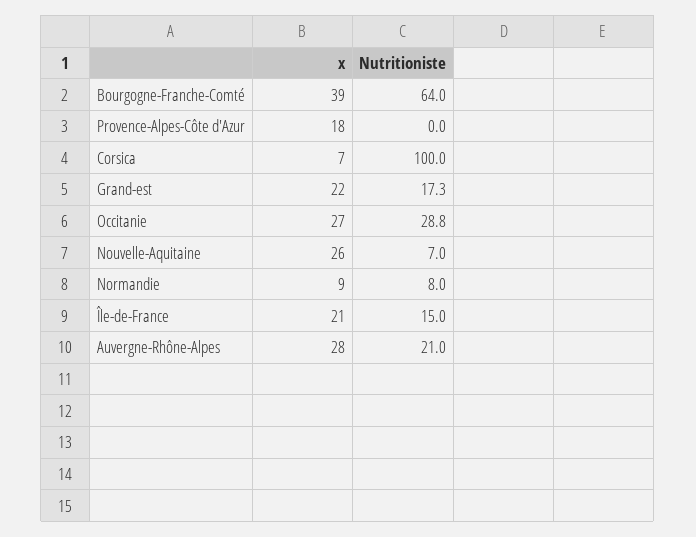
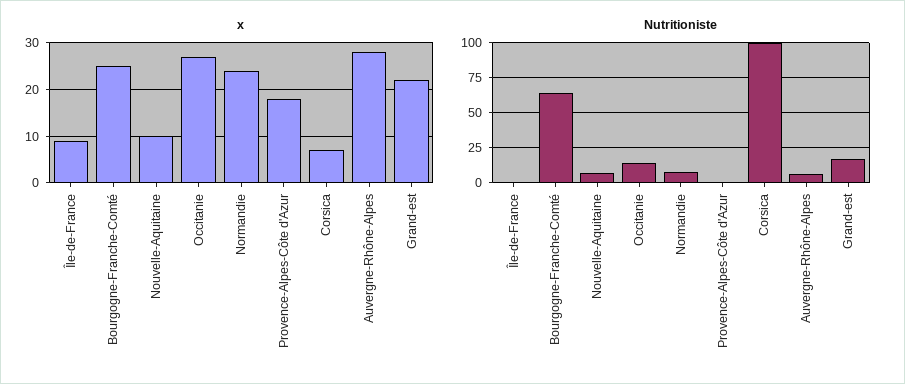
x, Bourgogne-Franche-Comté: 39 -> 25
Nutritioniste, Occitanie: 28.8 -> 15
x, Nouvelle-Aquitaine: 26 -> 10
x, Normandie: 9 -> 25
x, Île-de-France: 21 -> 10
Nutritioniste, Île-de-France: 15 -> 0
Nutritioniste, Auvergne-Rhône-Alpes: 21 -> 5

